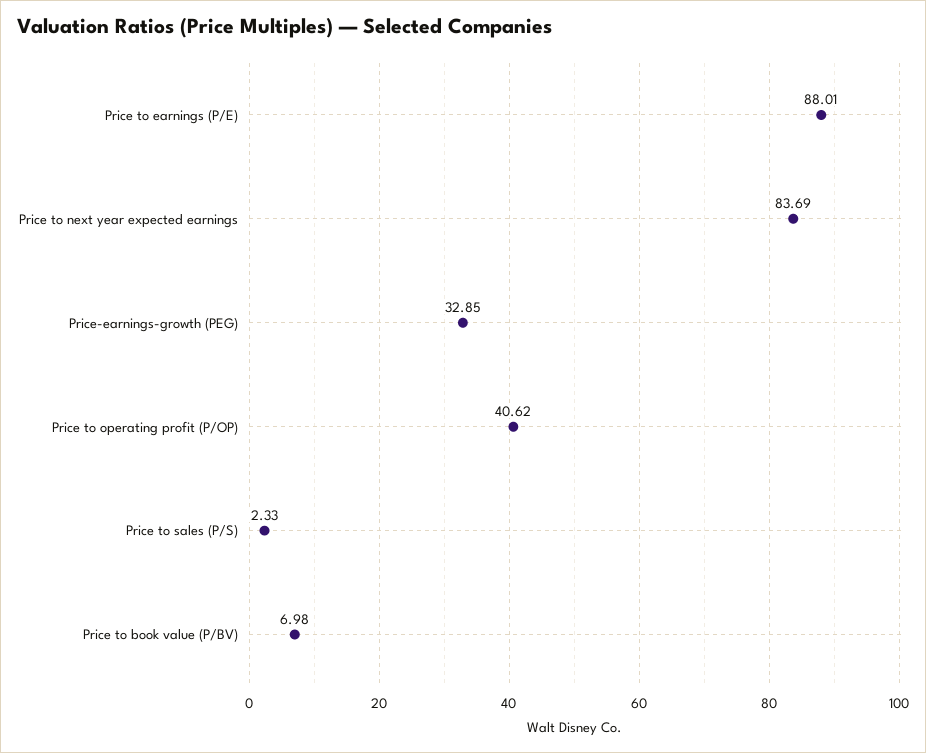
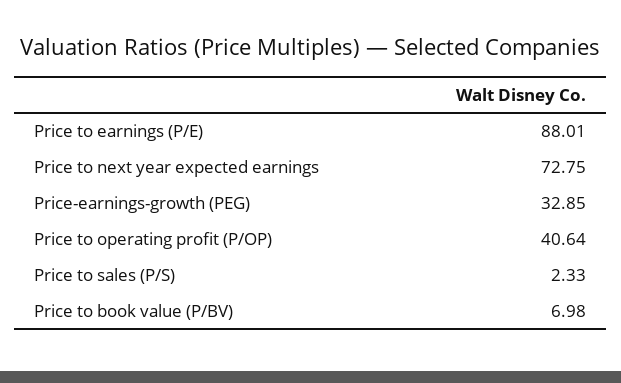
Price to next year expected earnings: 83.69 -> 72.75
Price to operating profit (P/OP): 40.62 -> 40.64

